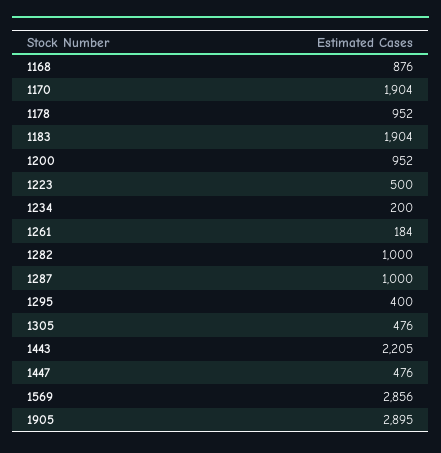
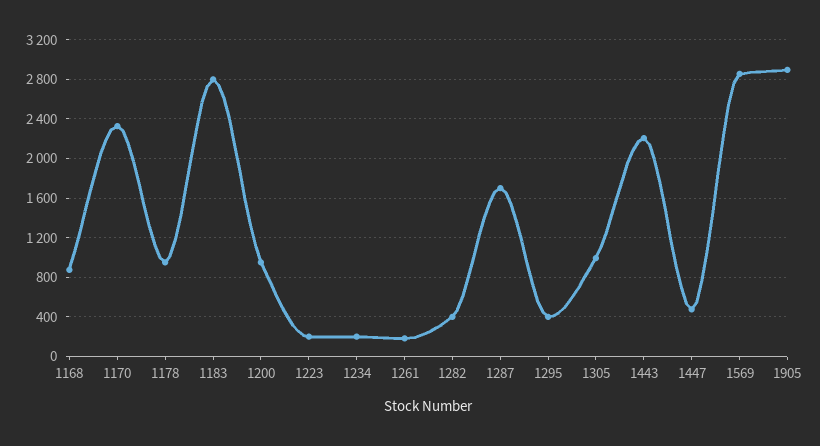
1170: 1904 -> 2300
1183: 1904 -> 2800
1223: 500 -> 200
1282: 1000 -> 400
1287: 1000 -> 1700
1305: 476 -> 1000

